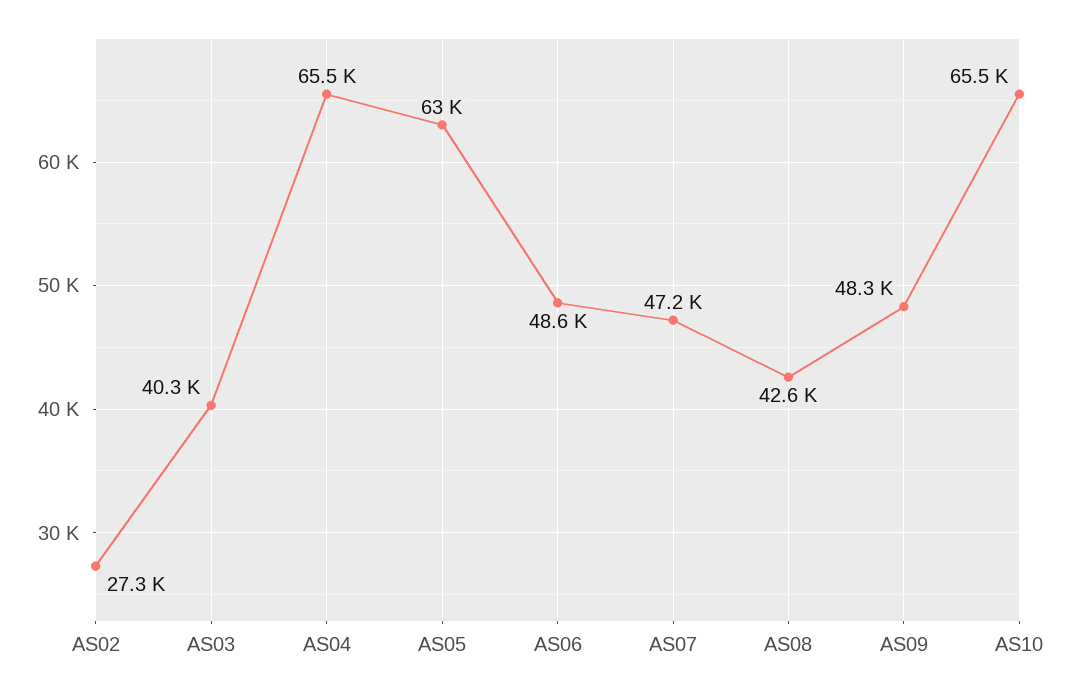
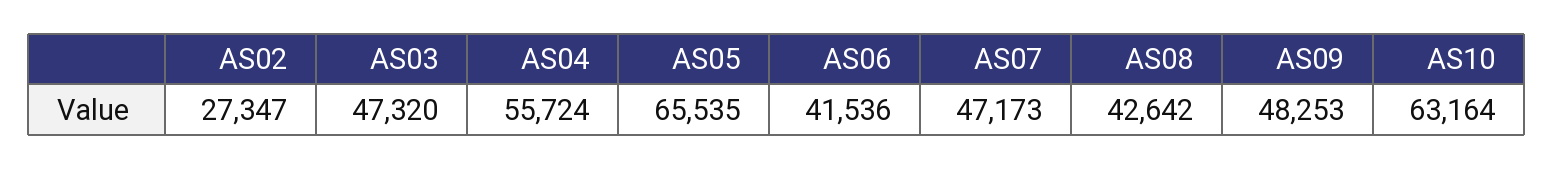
AS03: 40300 -> 47320
AS04: 65500 -> 55724
AS05: 63000 -> 65535
AS06: 48600 -> 41536
AS10: 65500 -> 63164

